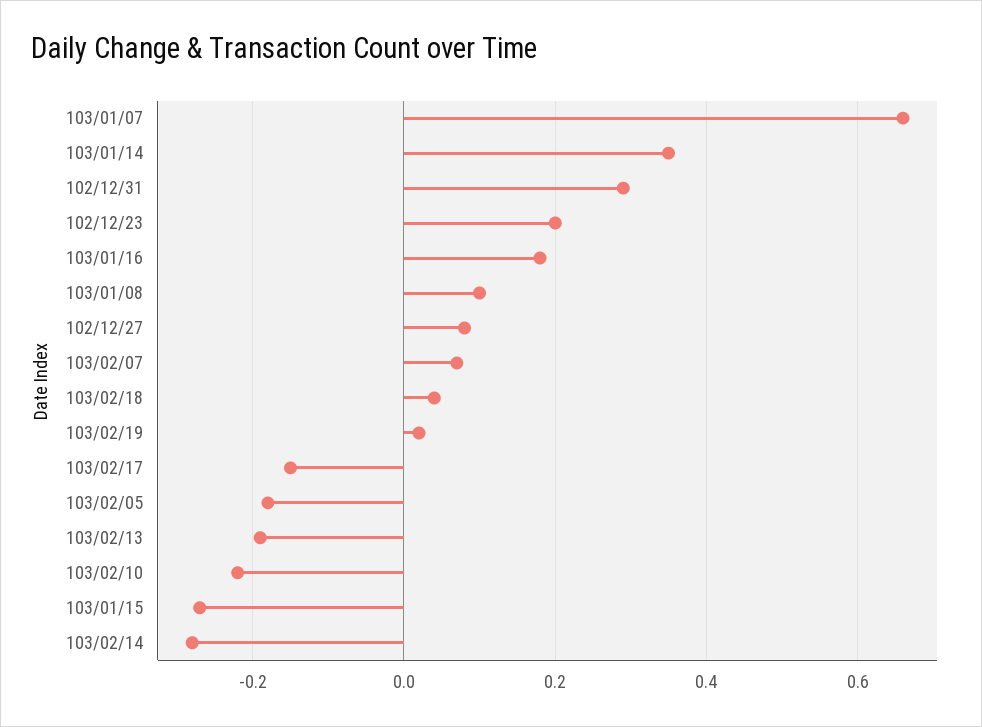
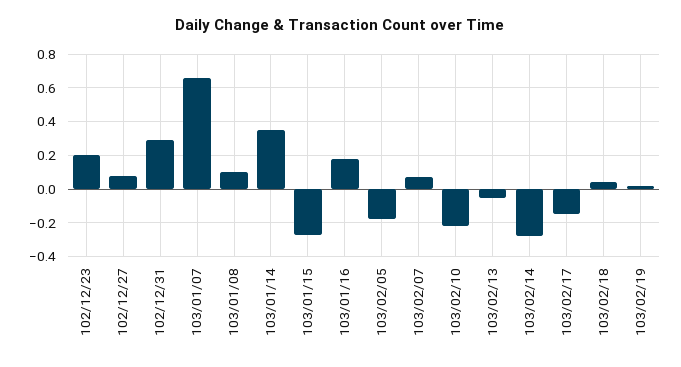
103/02/13: -0.2 -> -0.05

